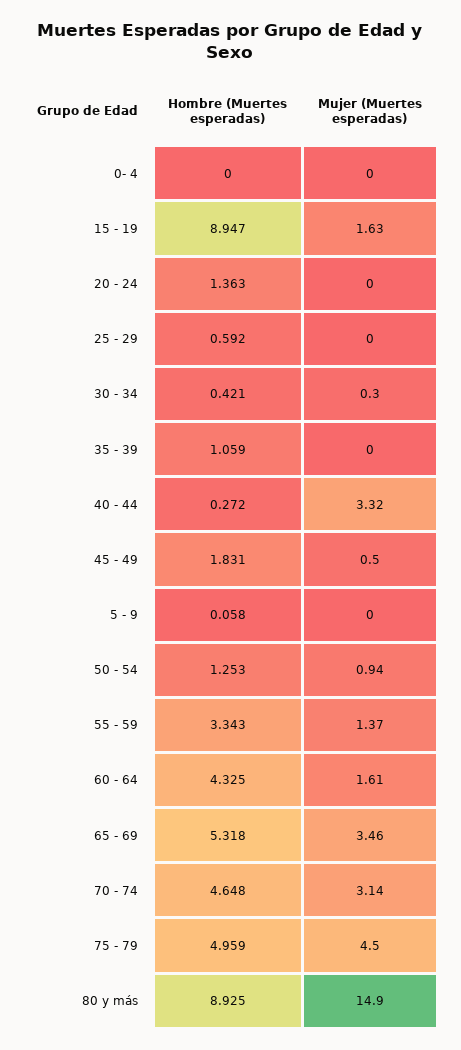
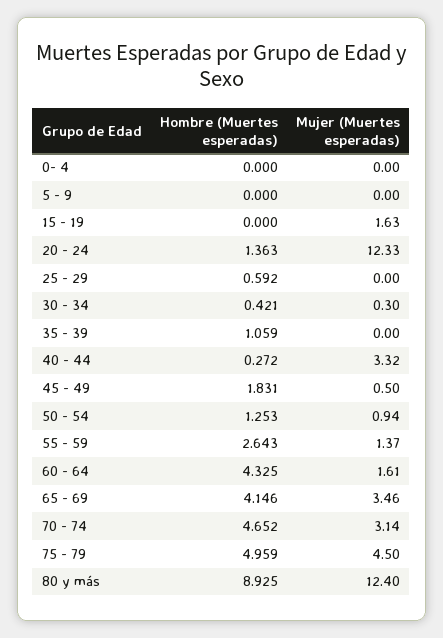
Hombre (Muertes esperadas), 15 - 19: 8.947 -> 0
Mujer (Muertes esperadas), 20 - 24: 0 -> 12.33
Hombre (Muertes esperadas), 5 - 9: 0.058 -> 0
Hombre (Muertes esperadas), 55 - 59: 3.343 -> 2.643
Hombre (Muertes esperadas), 65 - 69: 5.318 -> 4.146
Hombre (Muertes esperadas), 70 - 74: 4.648 -> 4.652
Mujer (Muertes esperadas), 80 y más: 14.9 -> 12.4

